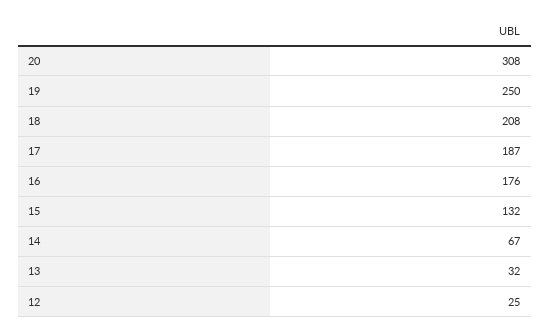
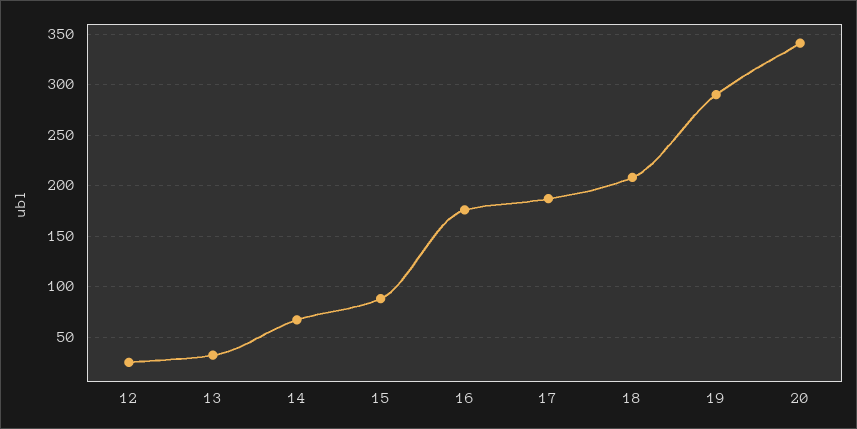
20: 308 -> 340
19: 250 -> 290
15: 132 -> 90

